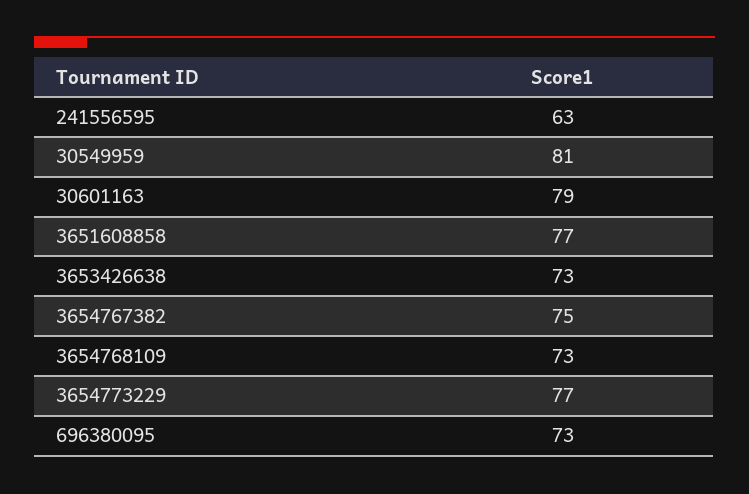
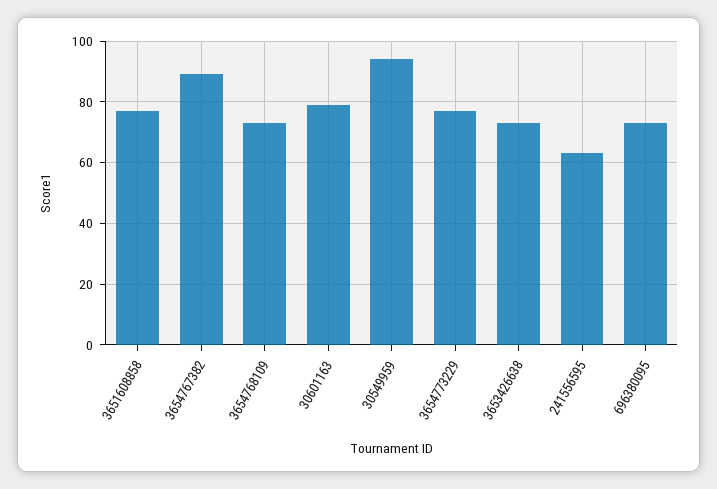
30549959: 81 -> 95
3654767382: 75 -> 90

